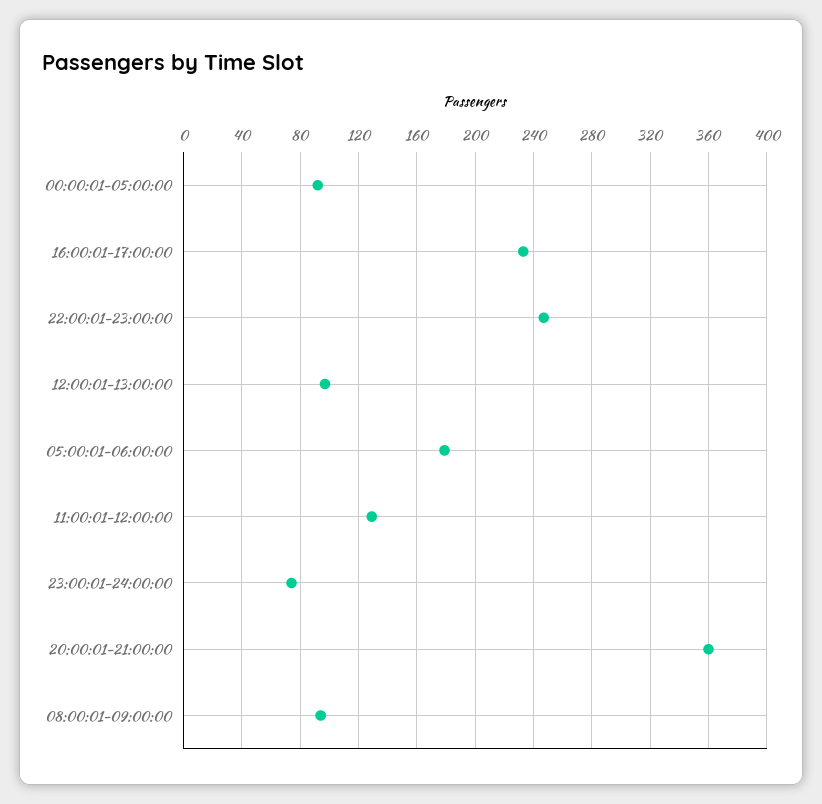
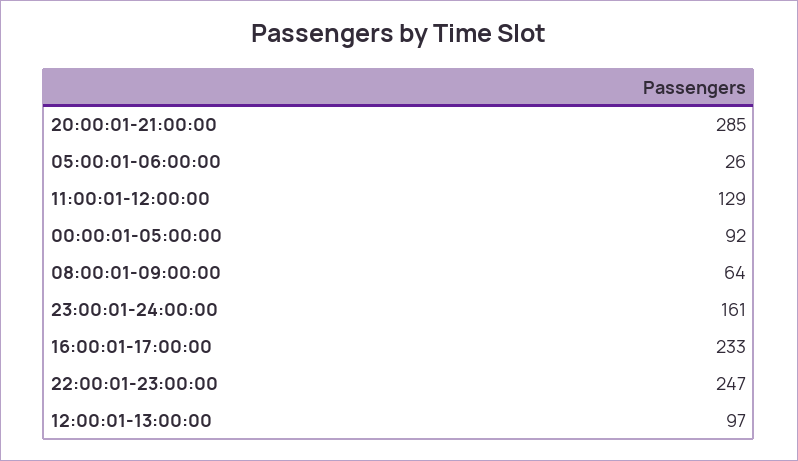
05:00:01-06:00:00: 180 -> 26
23:00:01-24:00:00: 75 -> 161
20:00:01-21:00:00: 360 -> 285
08:00:01-09:00:00: 95 -> 64

